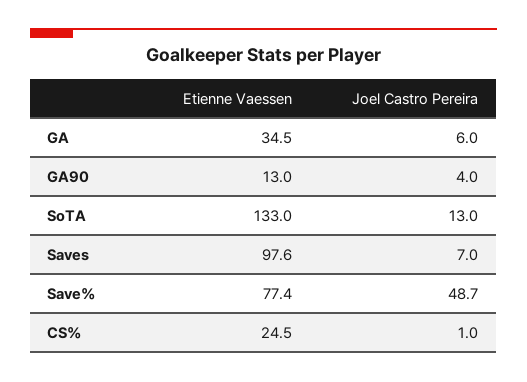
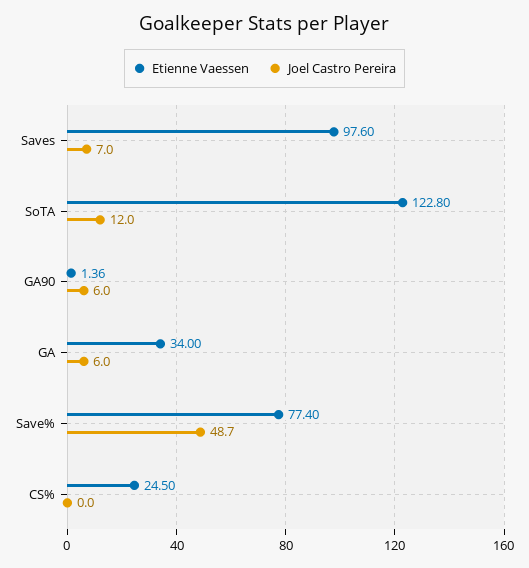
Etienne Vaessen, GA: 34.5 -> 34
Etienne Vaessen, GA90: 13 -> 1.36
Joel Castro Pereira, GA90: 4 -> 6
Etienne Vaessen, SoTA: 133 -> 122.8
Joel Castro Pereira, SoTA: 13 -> 12
Joel Castro Pereira, CS%: 1 -> 0

